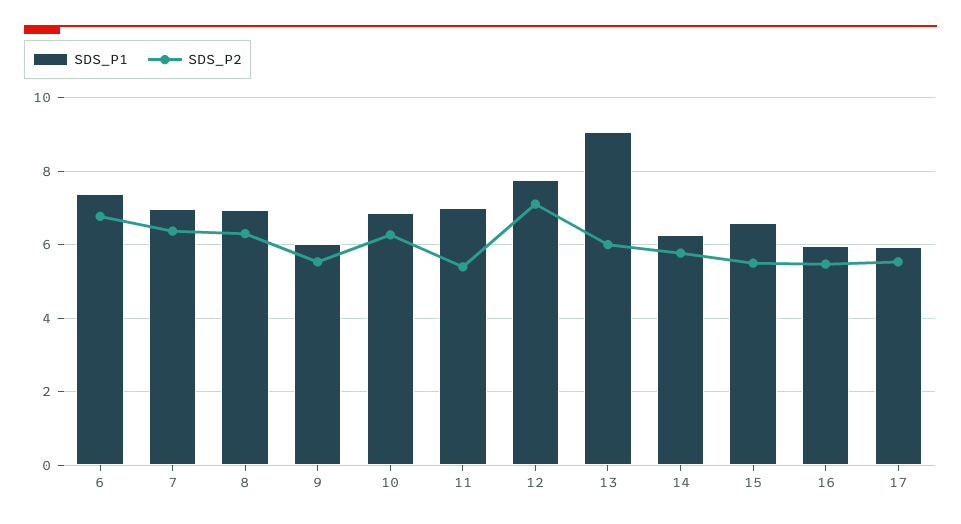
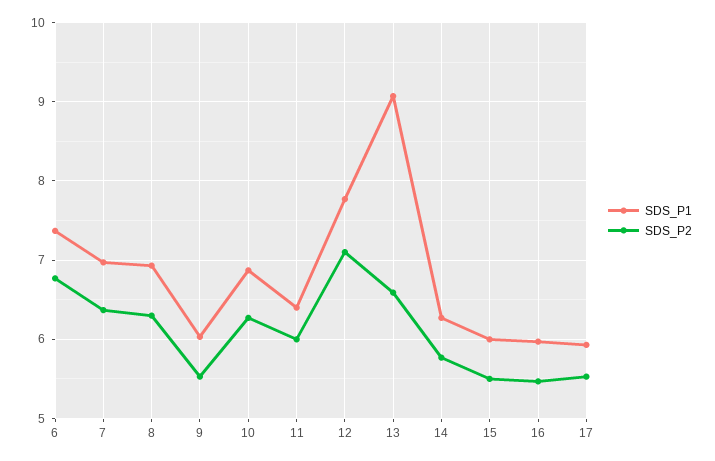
SDS_P1, 11: 7 -> 6.4
SDS_P2, 11: 5.4 -> 6
SDS_P2, 13: 6 -> 6.6
SDS_P1, 15: 6.6 -> 6

